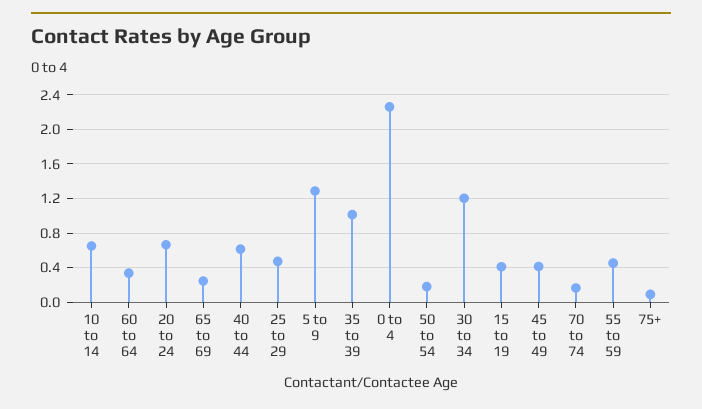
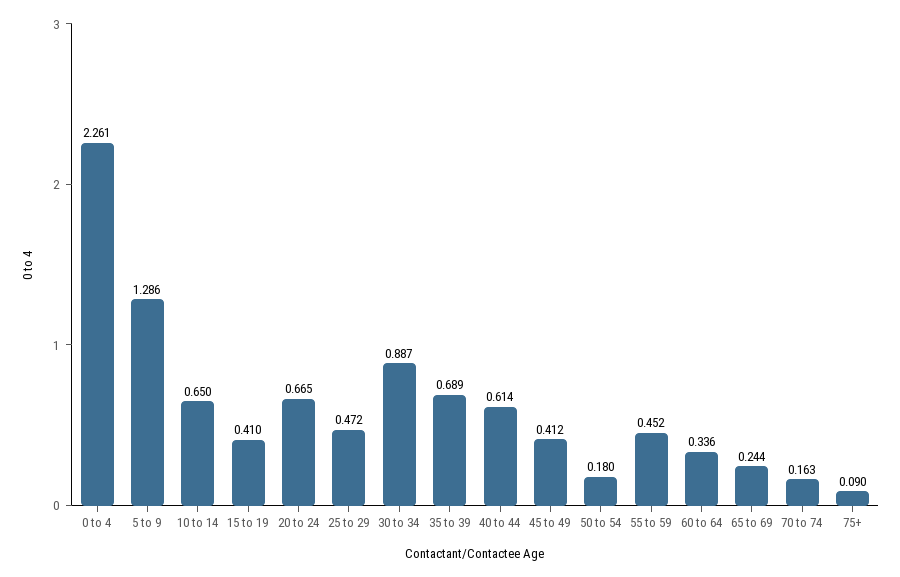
35 to 39: 1 -> 0.689
30 to 34: 1.2 -> 0.887

